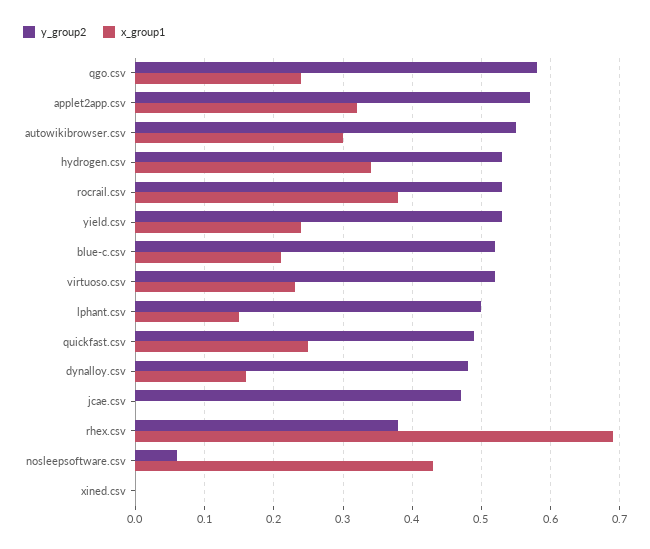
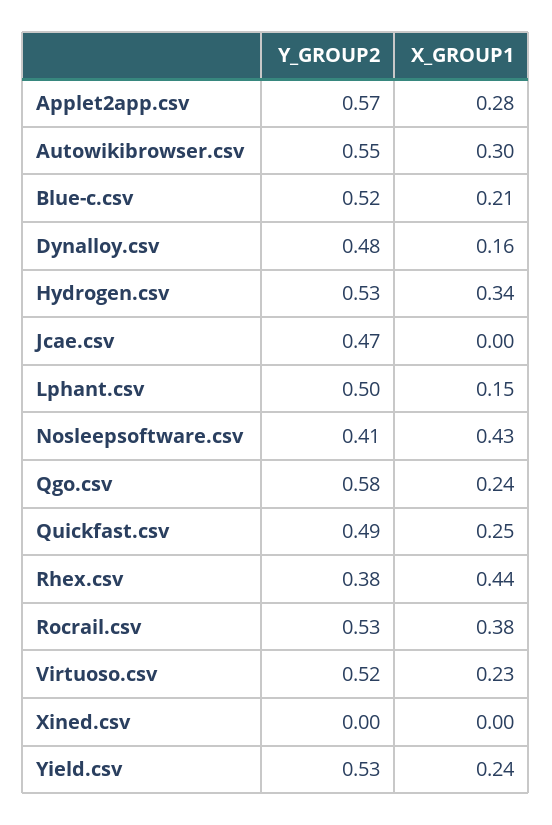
x_group1, applet2app.csv: 0.32 -> 0.28
x_group1, rhex.csv: 0.69 -> 0.44
y_group2, nosleepsoftware.csv: 0.06 -> 0.41

